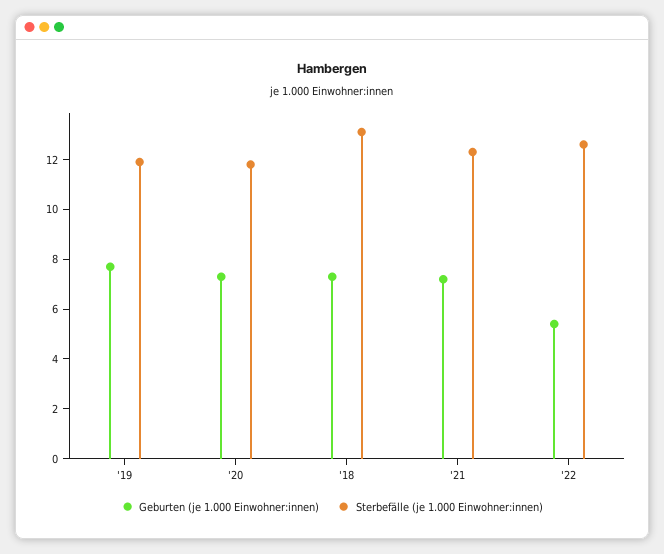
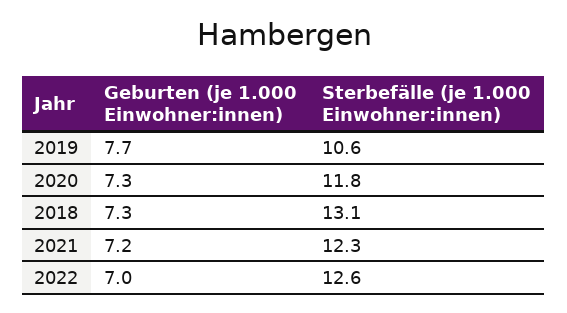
Sterbefälle (je 1.000 Einwohner:innen), '19: 12 -> 10.6
Geburten (je 1.000 Einwohner:innen), '22: 5.5 -> 7

